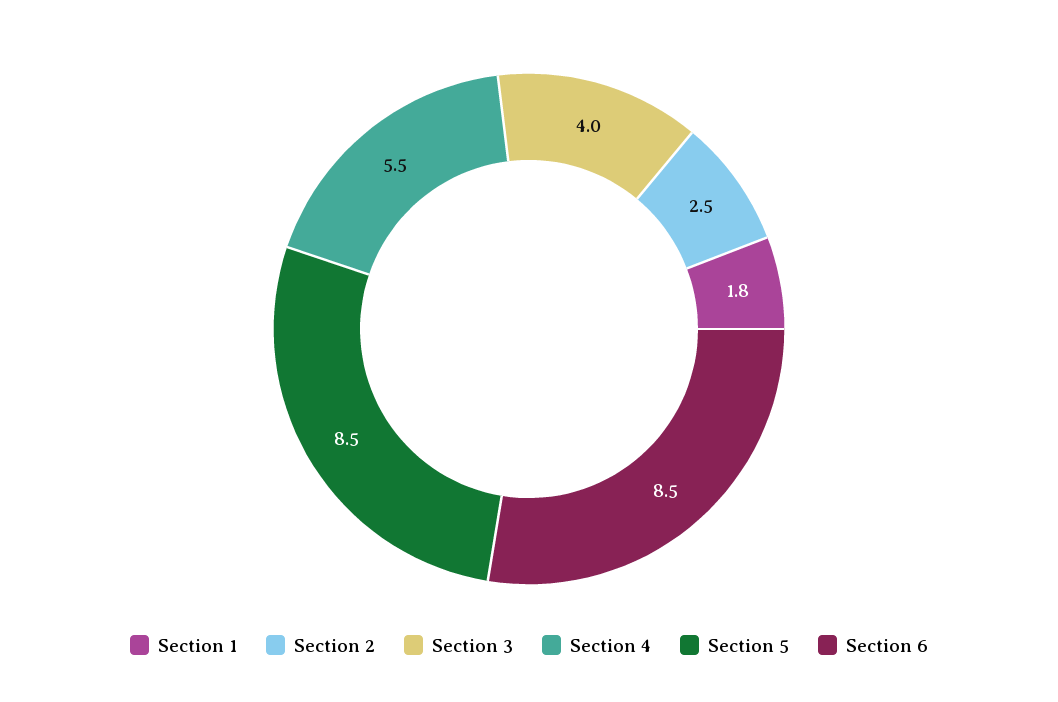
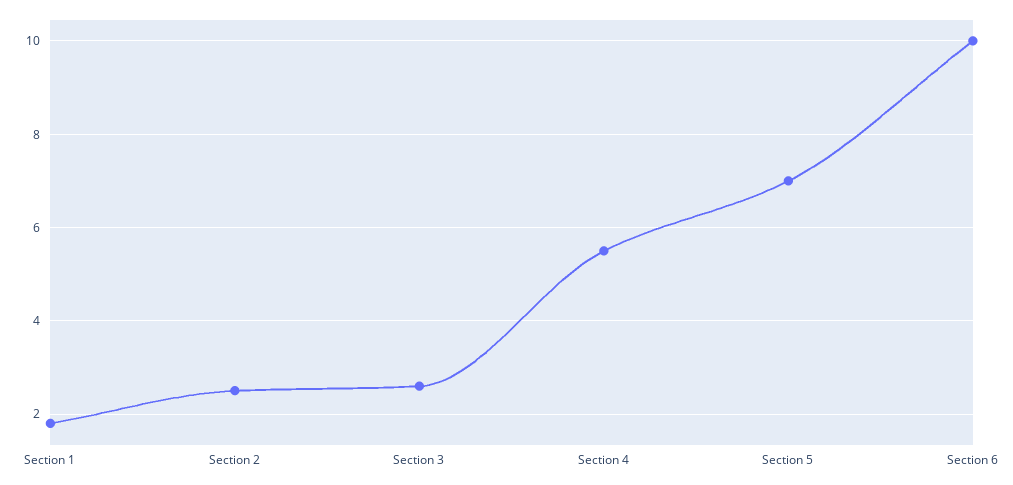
Section 3: 4 -> 2.5
Section 5: 8.5 -> 7
Section 6: 8.5 -> 10

